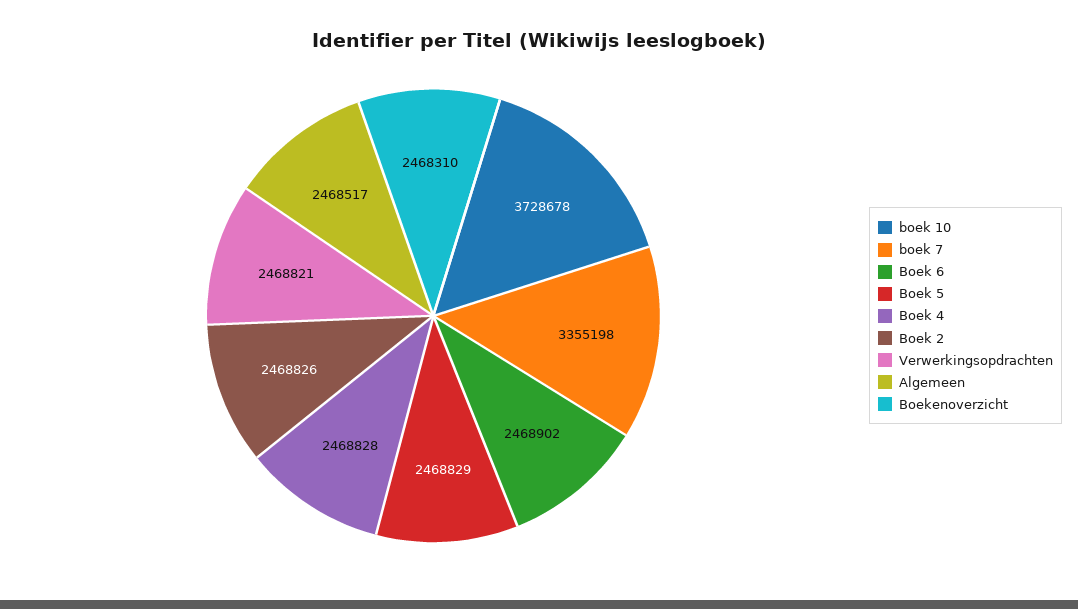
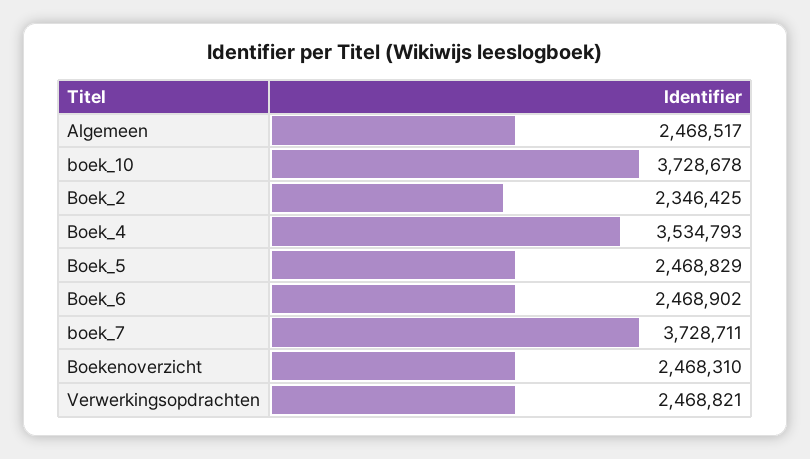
boek 7: 3355198 -> 3728711
Boek 4: 2468828 -> 3534793
Boek 2: 2468826 -> 2346425

